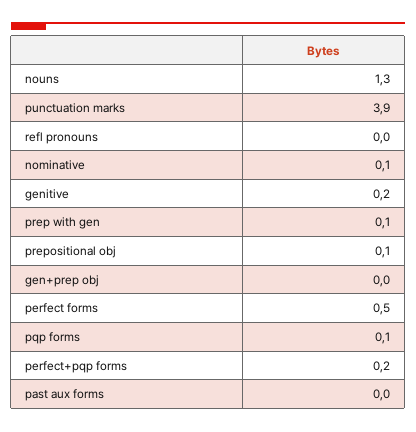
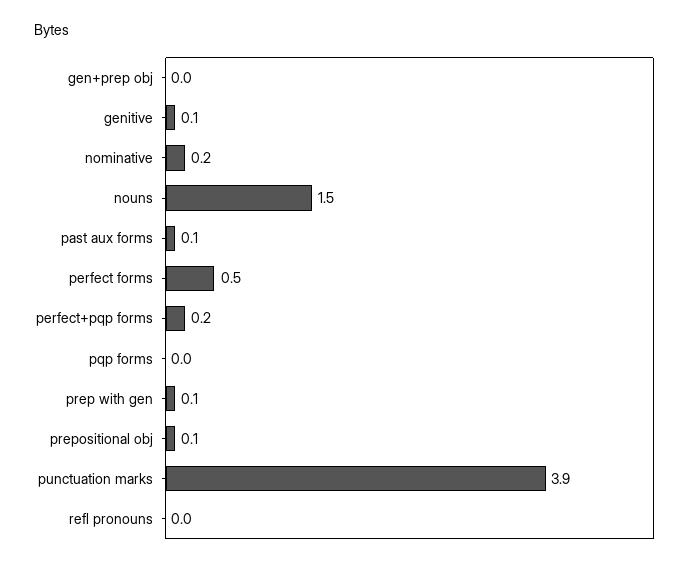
nouns: 1.3 -> 1.5
nominative: 0.1 -> 0.2
genitive: 0.2 -> 0.1
pqp forms: 0.1 -> 0
past aux forms: 0 -> 0.1

